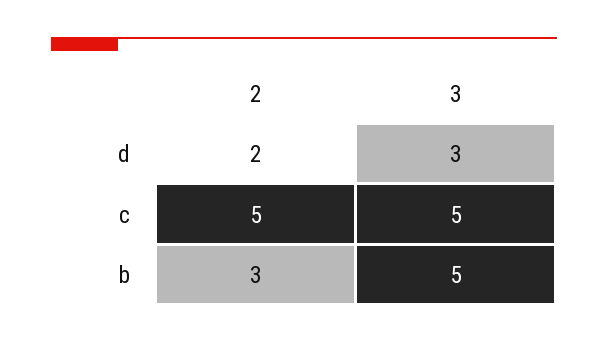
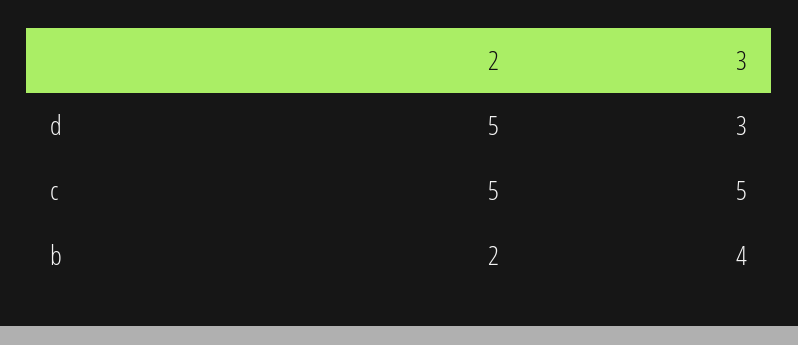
2, d: 2 -> 5
2, b: 3 -> 2
3, b: 5 -> 4

